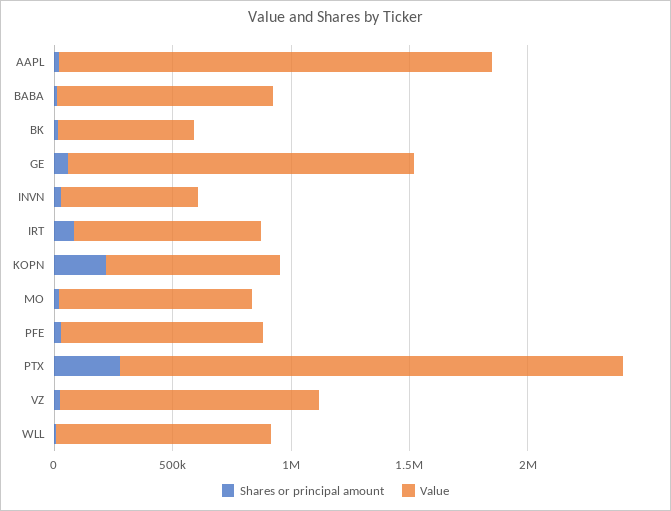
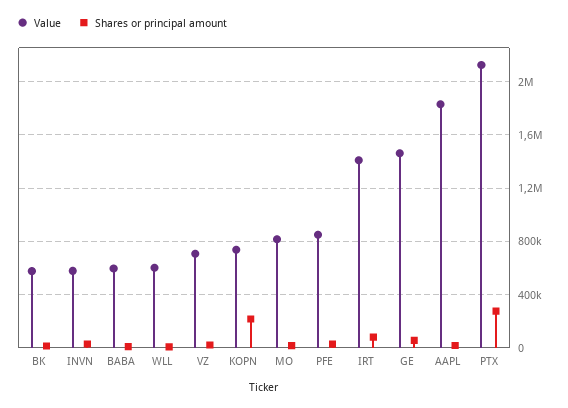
Value, BABA: 900000 -> 600000
Value, IRT: 800000 -> 1400000
Value, VZ: 1100000 -> 700000
Value, WLL: 900000 -> 600000

